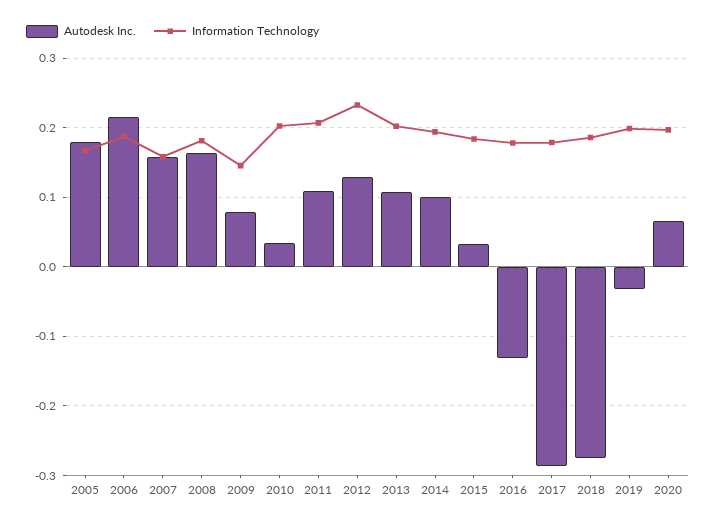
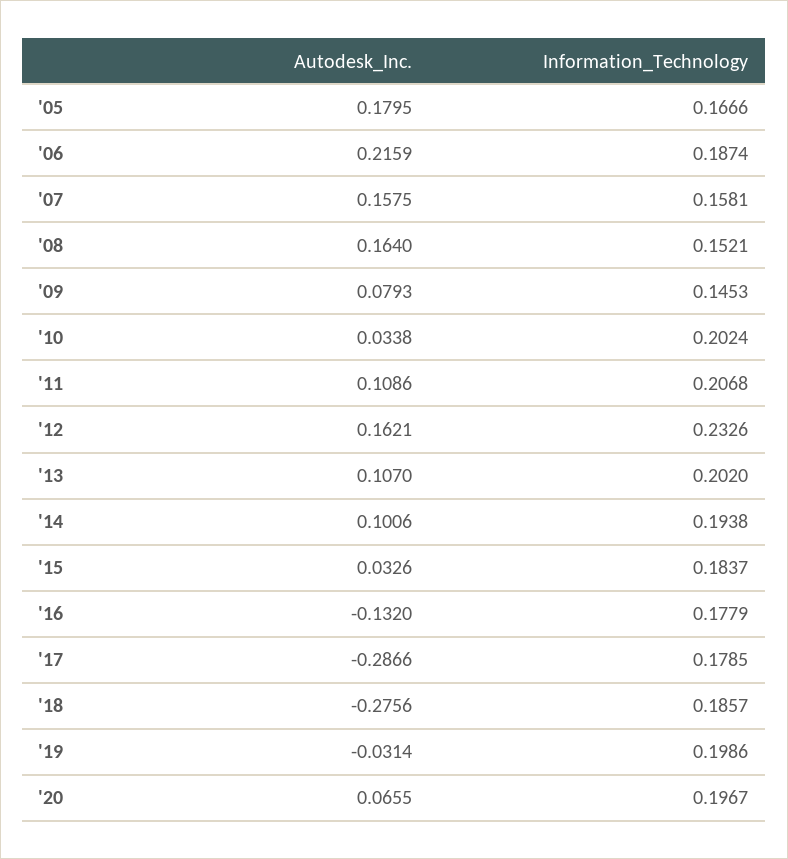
Information Technology, 2008: 0.18 -> 0.1521
Autodesk Inc., 2012: 0.13 -> 0.1621

